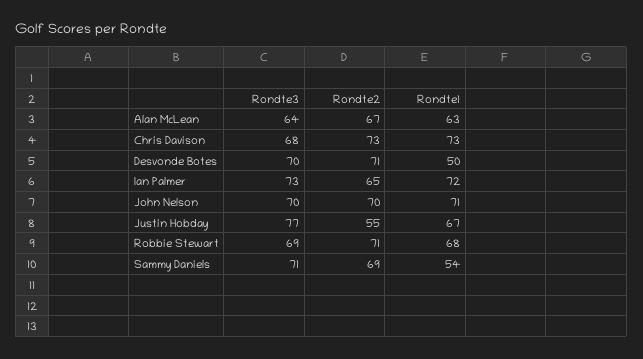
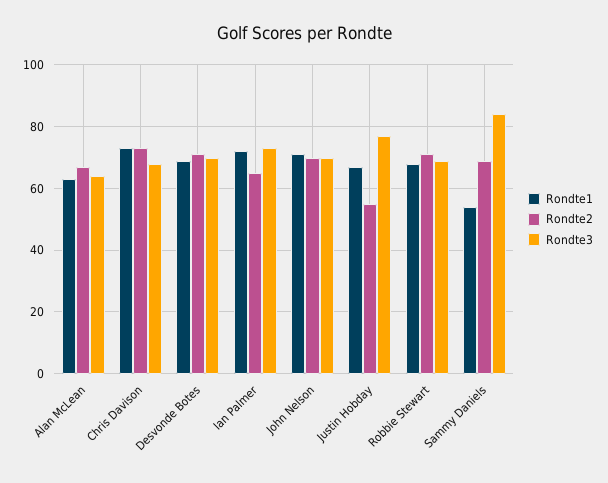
Rondte1, Desvonde Botes: 50 -> 70
Rondte3, Sammy Daniels: 71 -> 85

